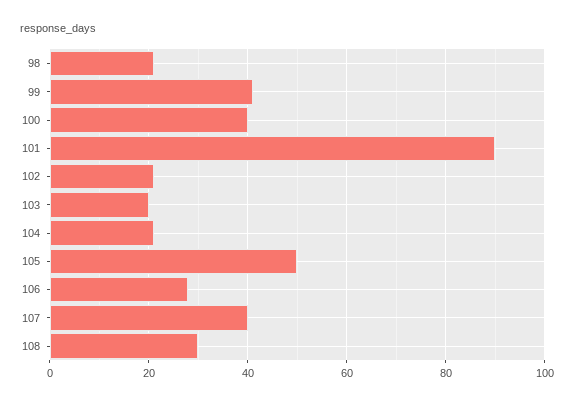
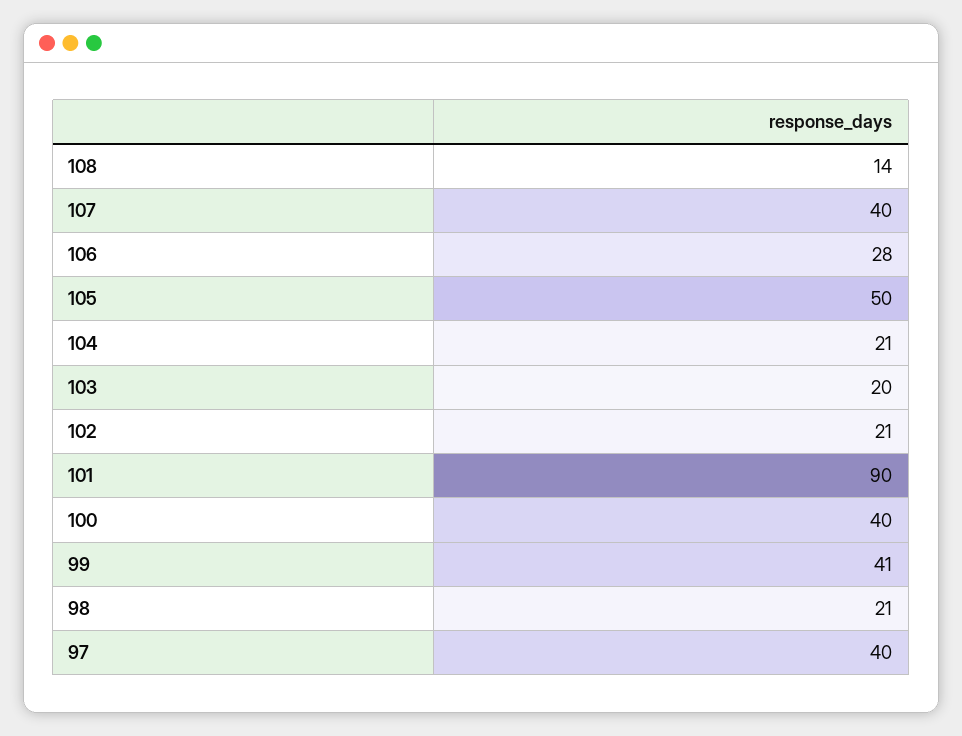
108: 30 -> 14
97: none -> 40

